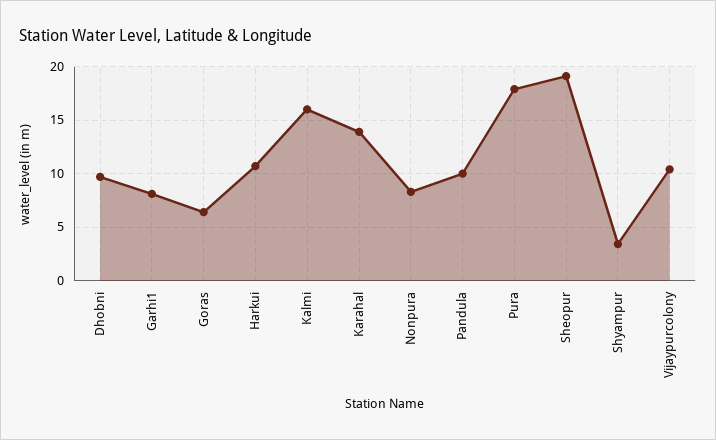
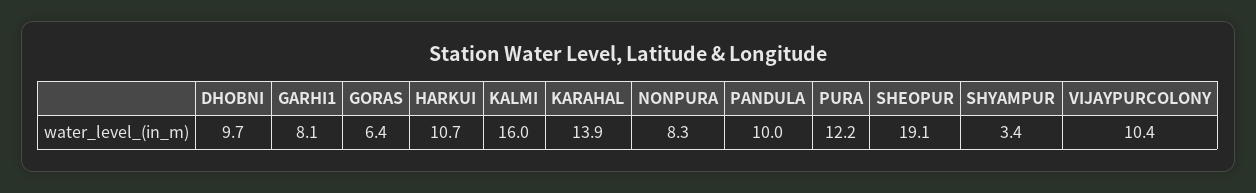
Pura: 18 -> 12.2

